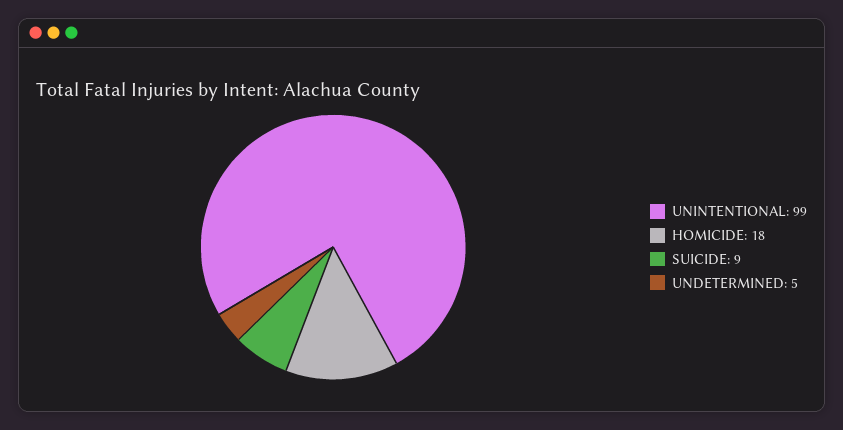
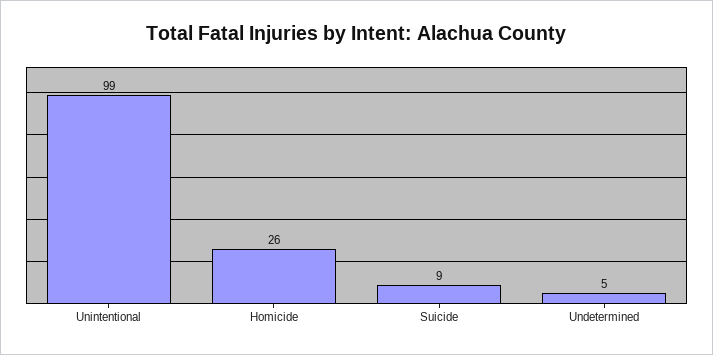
HOMICIDE: 18 -> 26

